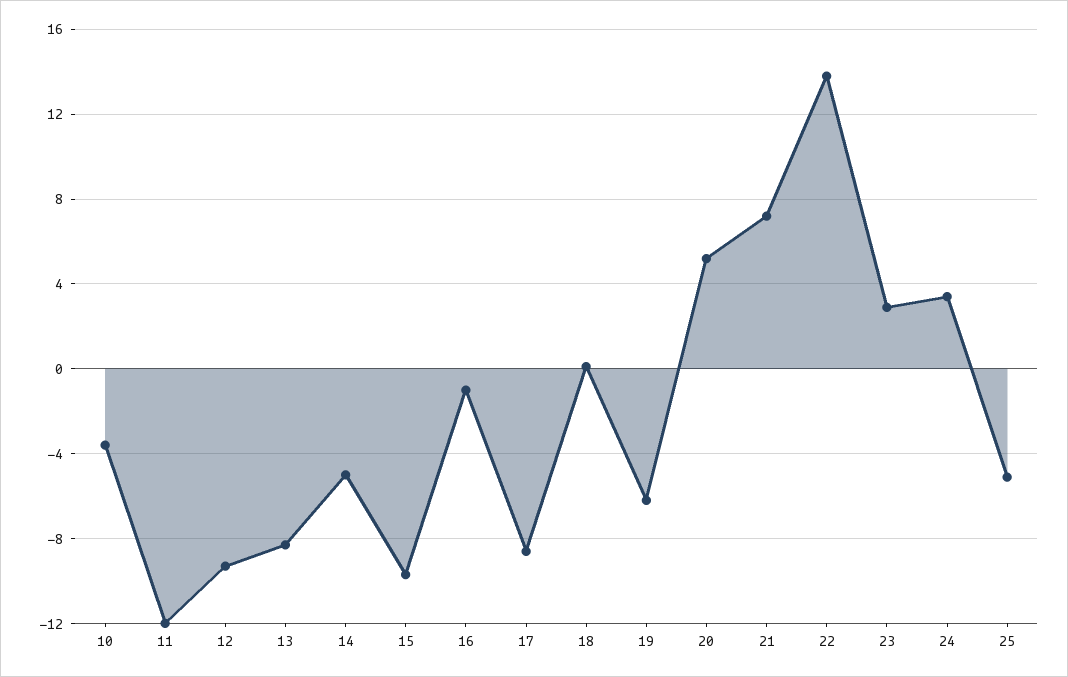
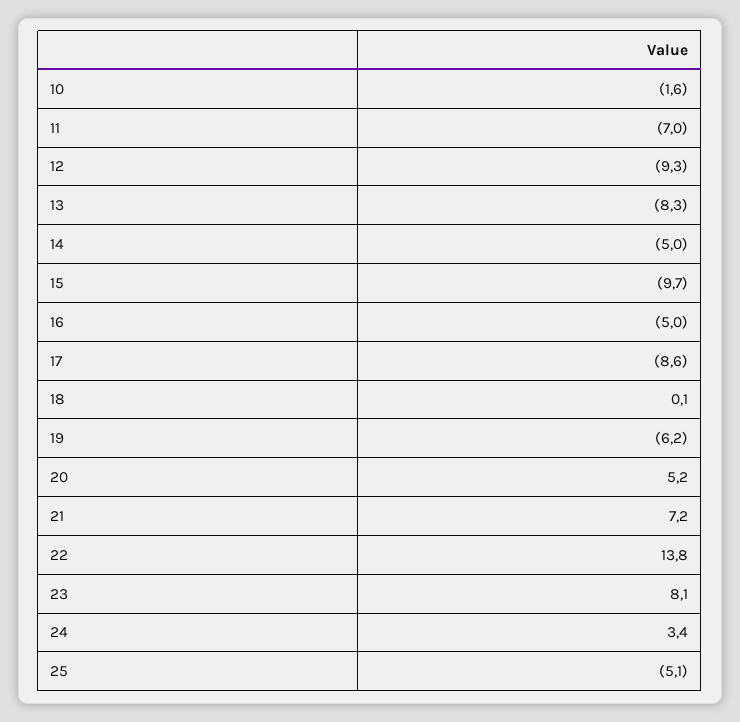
10: -3.5 -> -1.6
11: -12 -> -7
16: -1 -> -5
23: 3 -> 8.1

